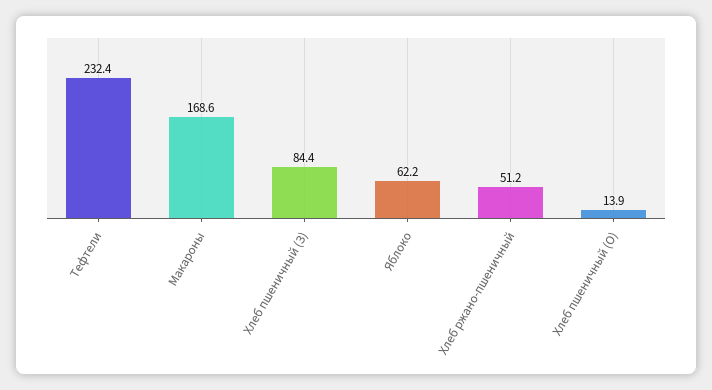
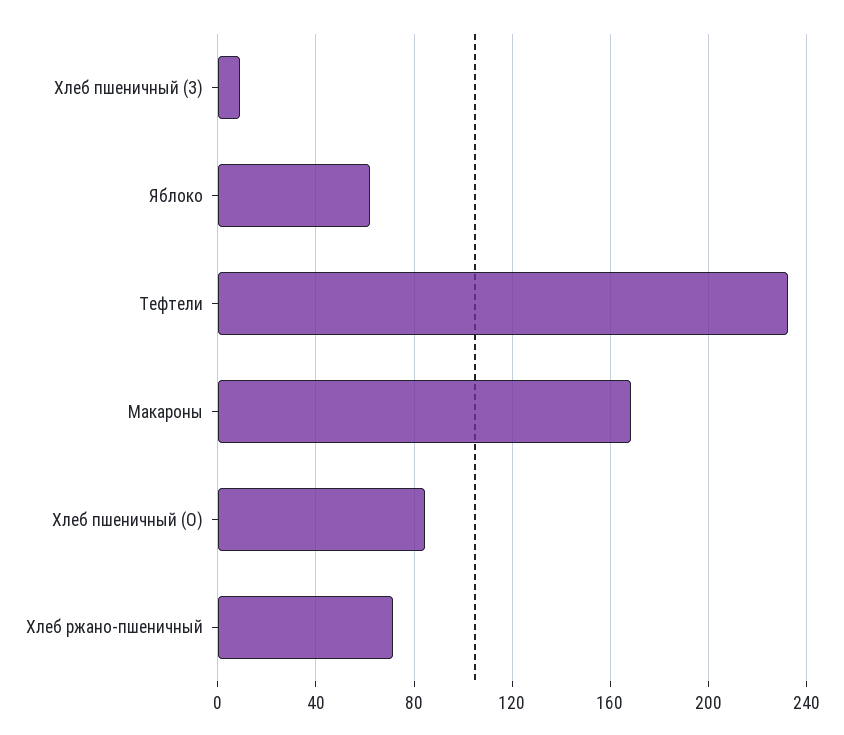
Хлеб пшеничный (З): 84.4 -> 10
Хлеб ржано-пшеничный: 51.2 -> 70
Хлеб пшеничный (О): 13.9 -> 85

